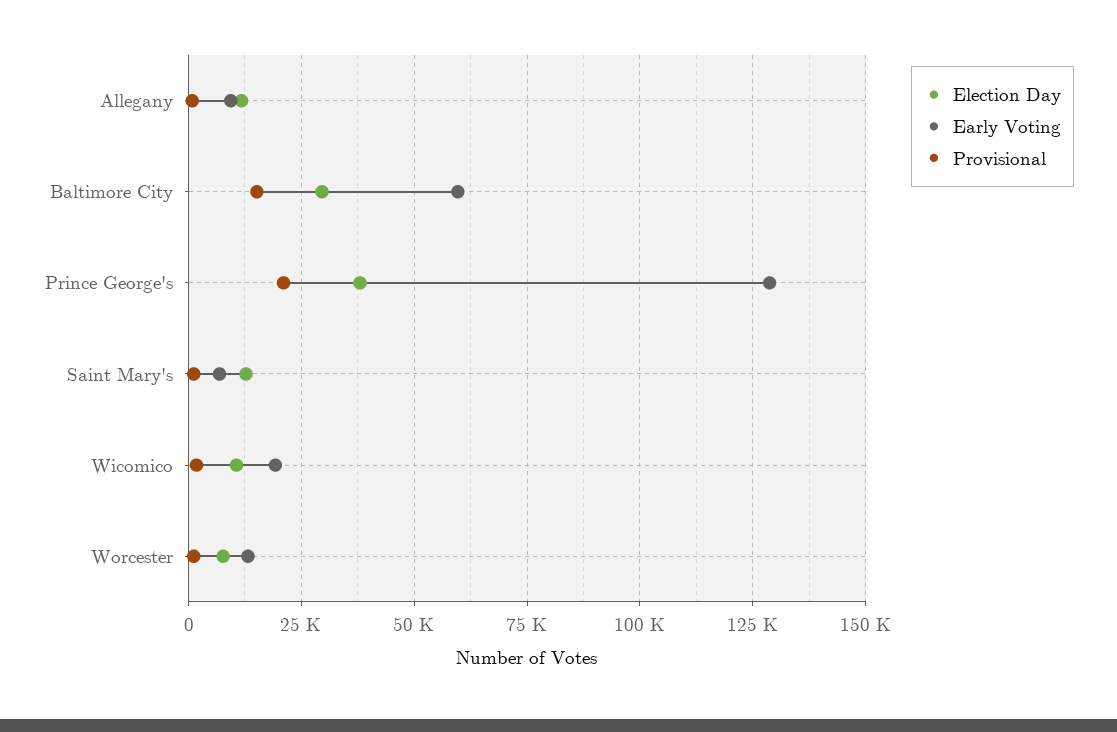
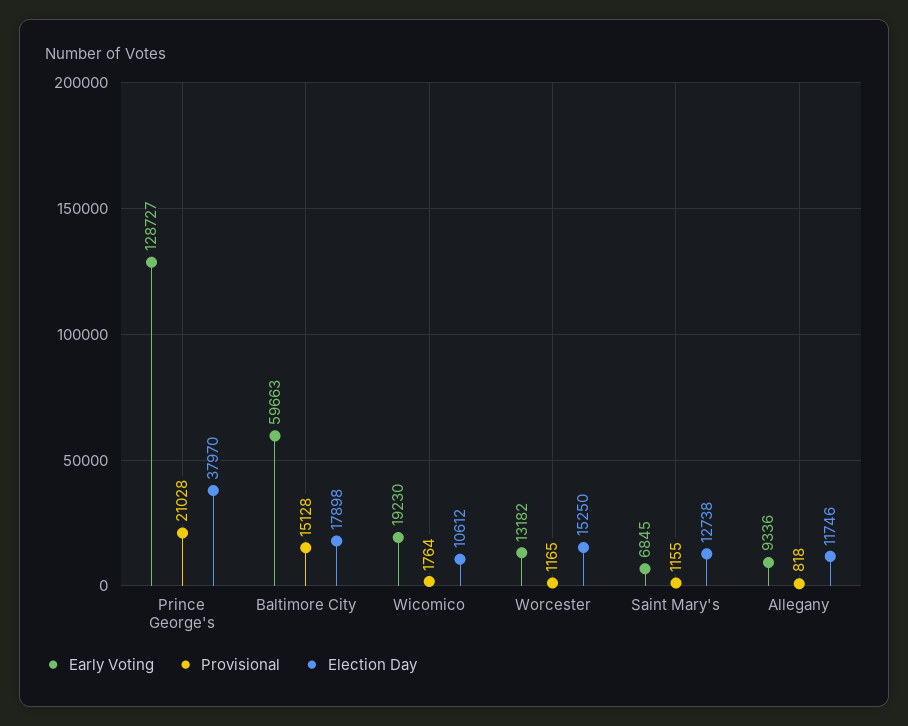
Election Day, Baltimore City: 30000 -> 17898
Election Day, Worcester: 7500 -> 15250

